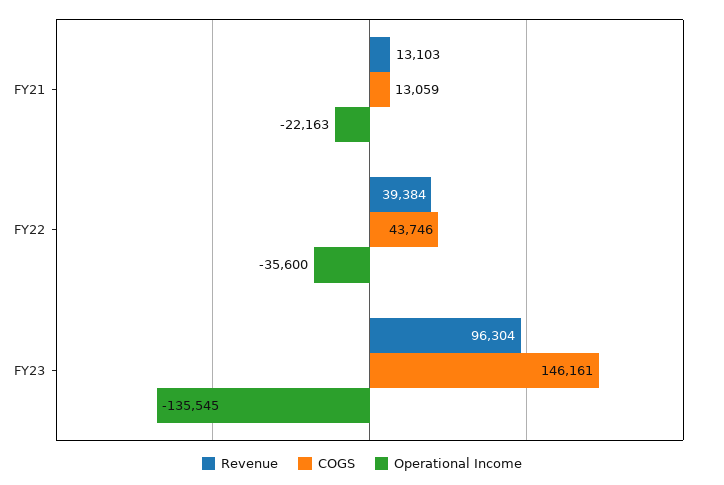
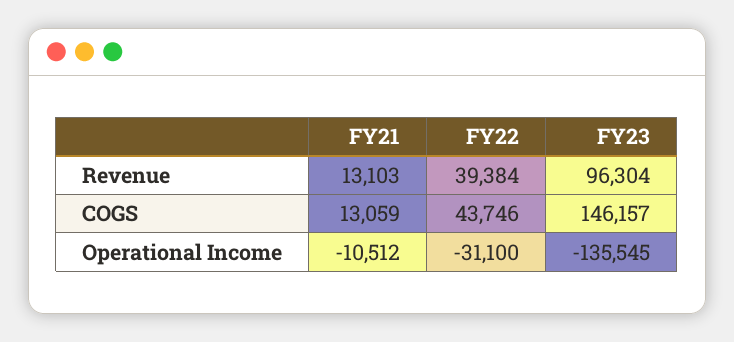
Operational Income, FY21: -22163 -> -10512
Operational Income, FY22: -35600 -> -31100
COGS, FY23: 146161 -> 146157

